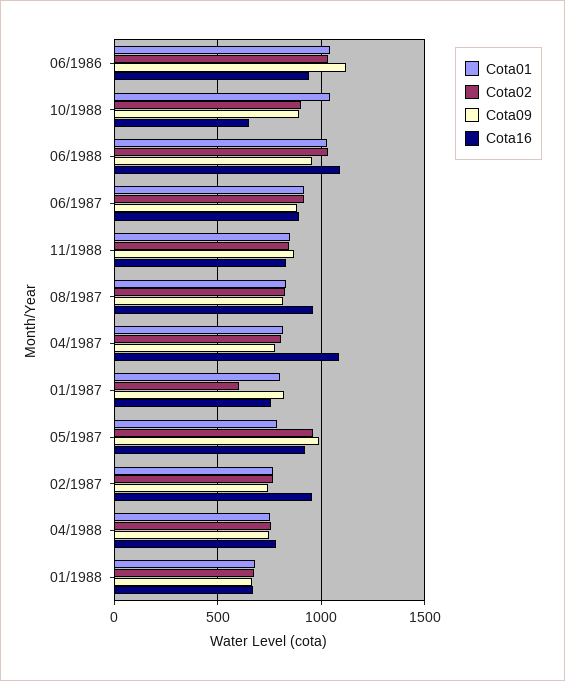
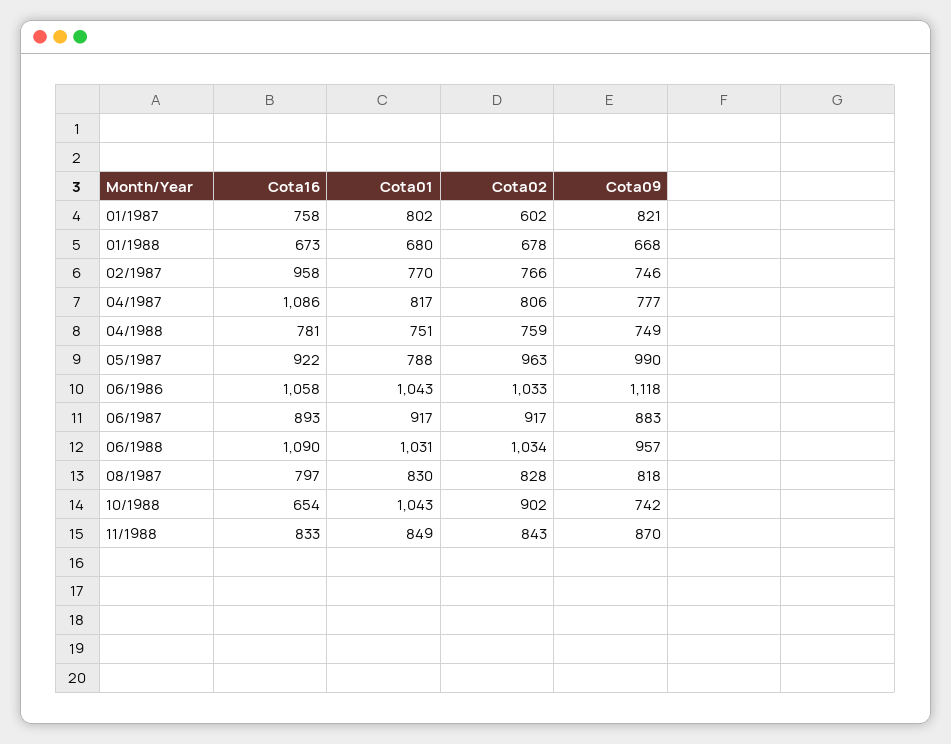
Cota16, 06/1986: 950 -> 1058
Cota09, 10/1988: 900 -> 742
Cota16, 08/1987: 950 -> 797

